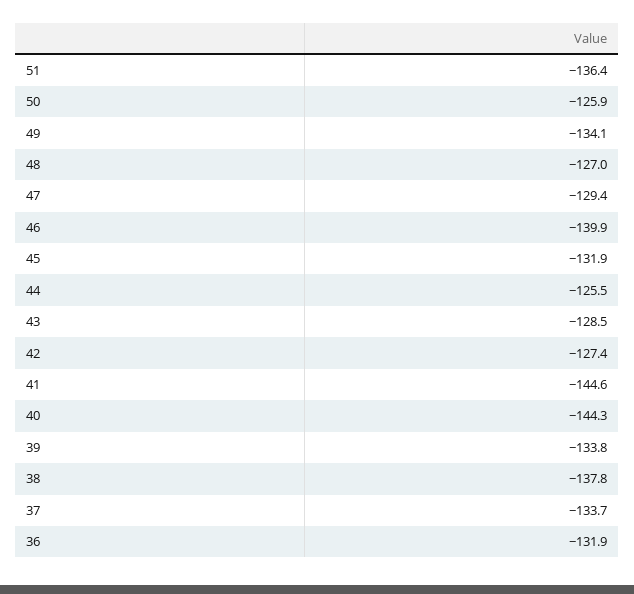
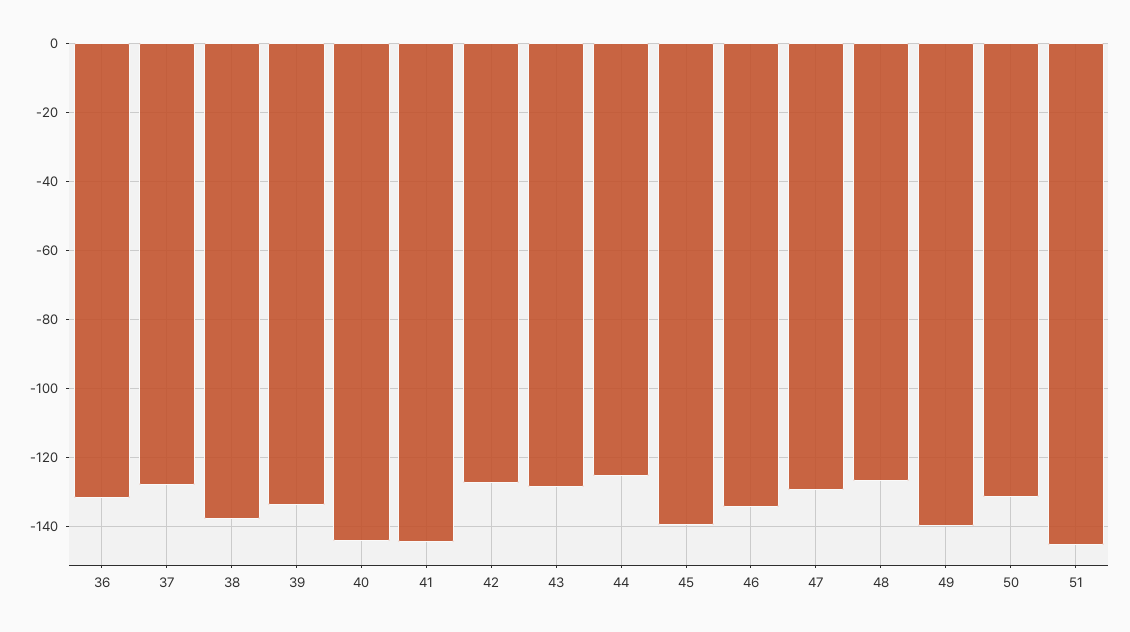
51: -136.4 -> -146
50: -125.9 -> -132
49: -134.1 -> -140
46: -139.9 -> -134
45: -131.9 -> -140
37: -133.7 -> -128

